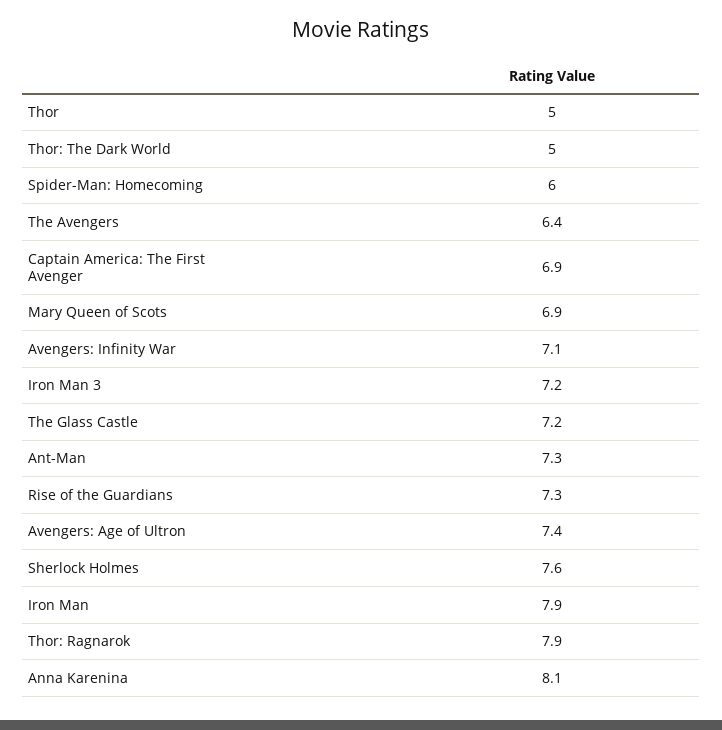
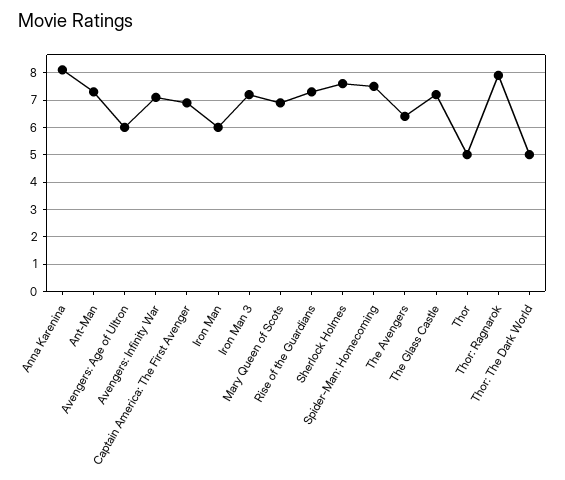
Spider-Man: Homecoming: 6 -> 7.5
Avengers: Age of Ultron: 7.4 -> 6
Iron Man: 7.9 -> 6

